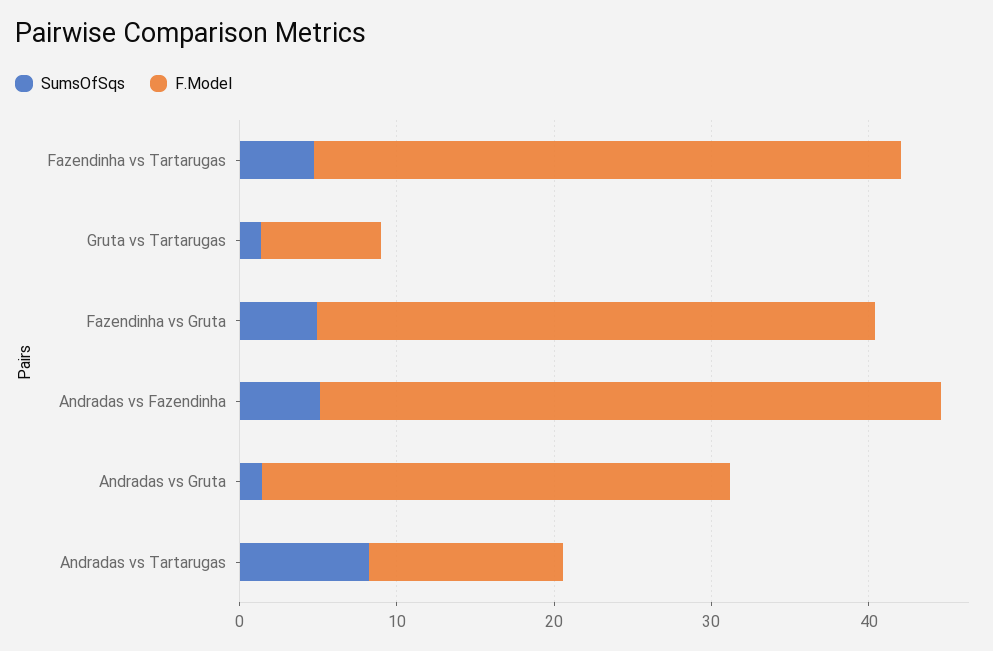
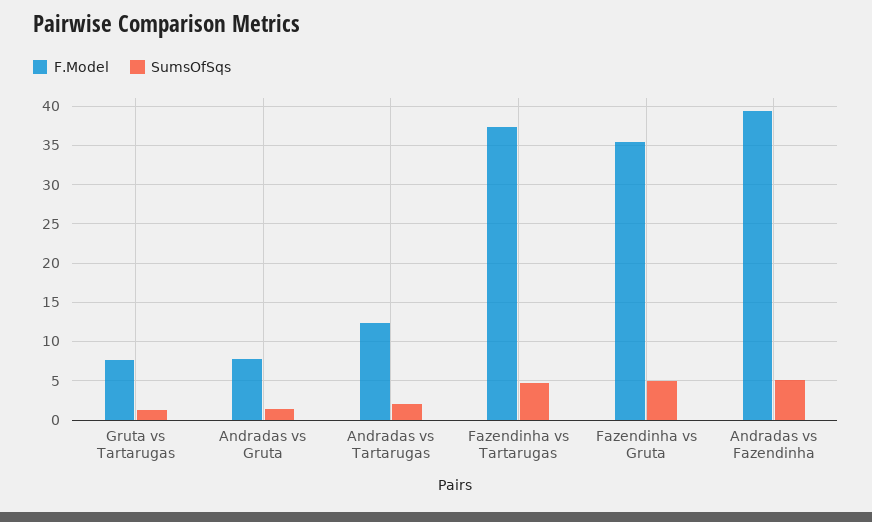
F.Model, Andradas vs Gruta: 30 -> 8
SumsOfSqs, Andradas vs Tartarugas: 8 -> 2

